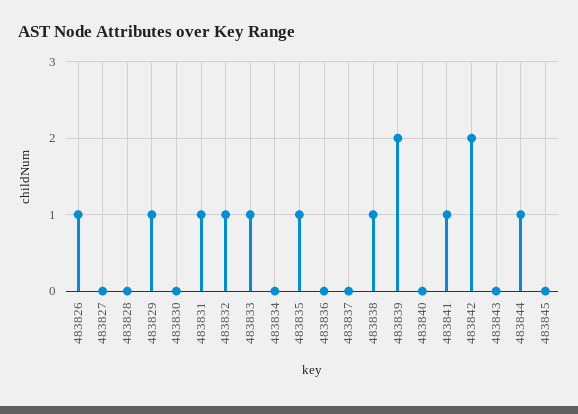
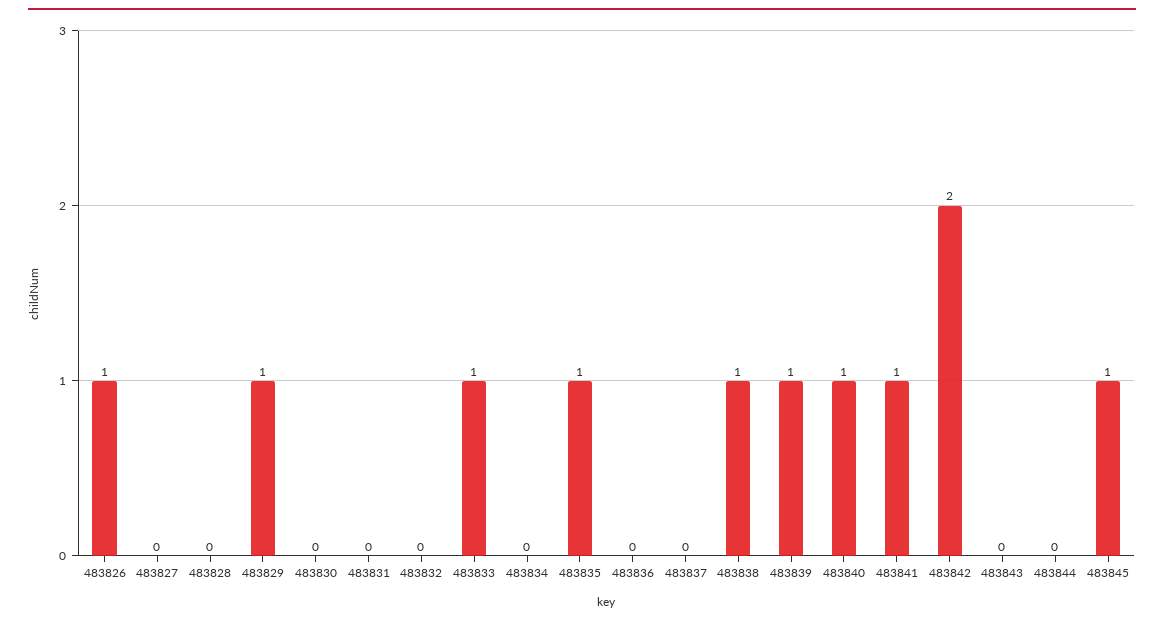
483831: 1 -> 0
483832: 1 -> 0
483839: 2 -> 1
483840: 0 -> 1
483844: 1 -> 0
483845: 0 -> 1

